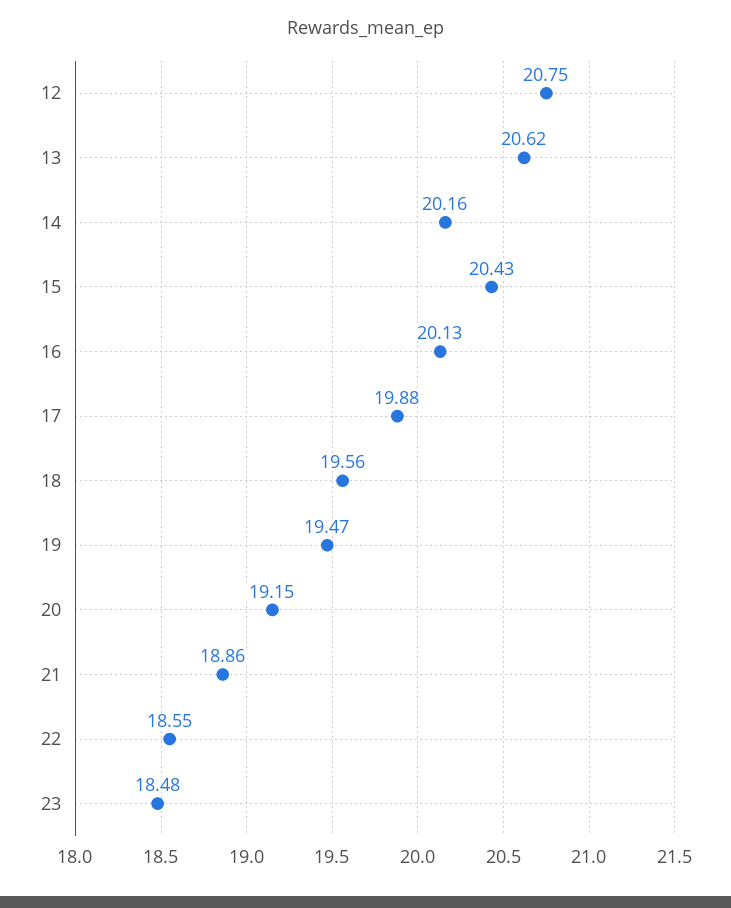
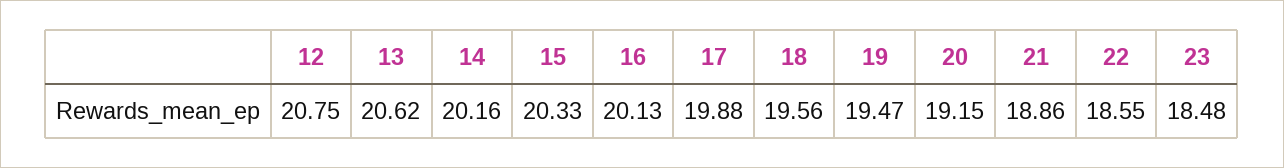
15: 20.43 -> 20.33

